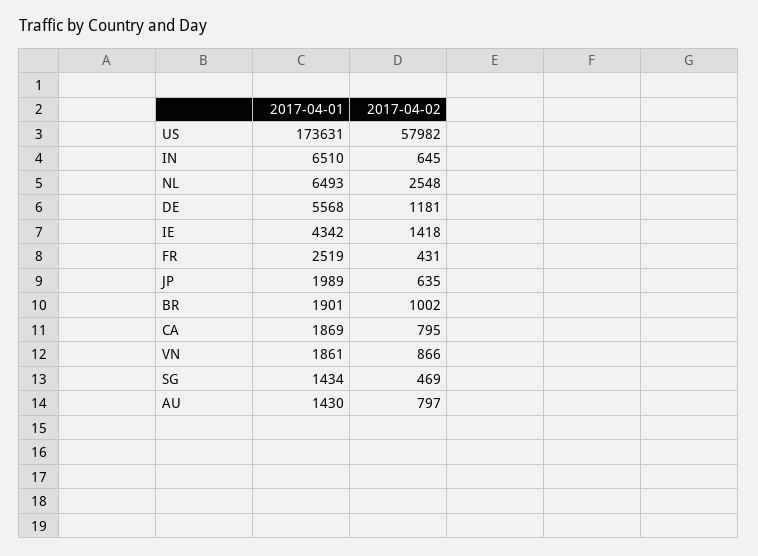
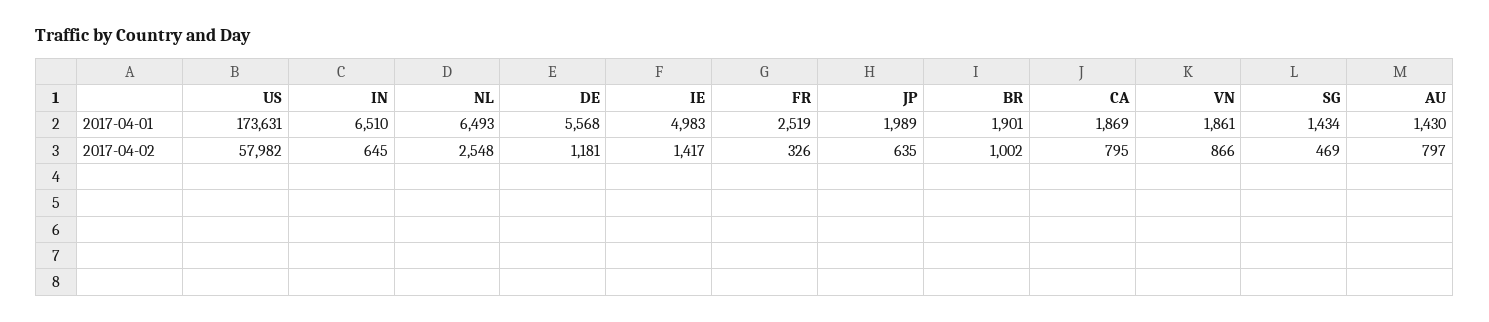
2017-04-01, IE: 4342 -> 4983
2017-04-02, IE: 1418 -> 1417
2017-04-02, FR: 431 -> 326

